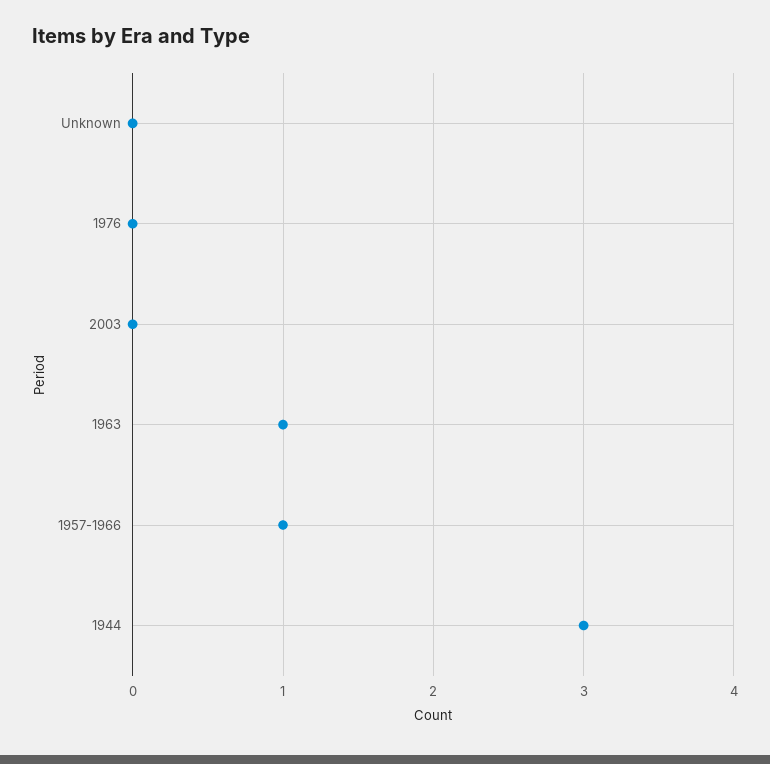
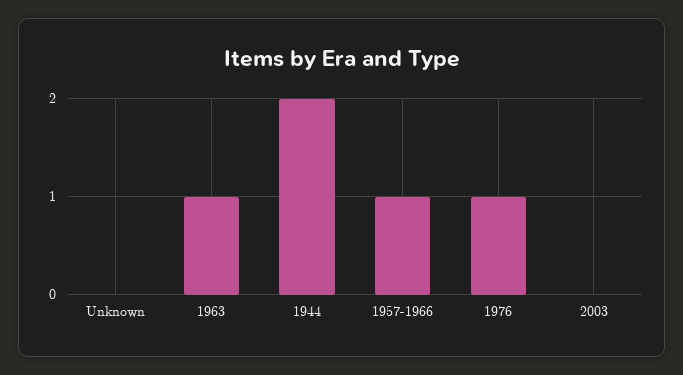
1976: 0 -> 1
1944: 3 -> 2

